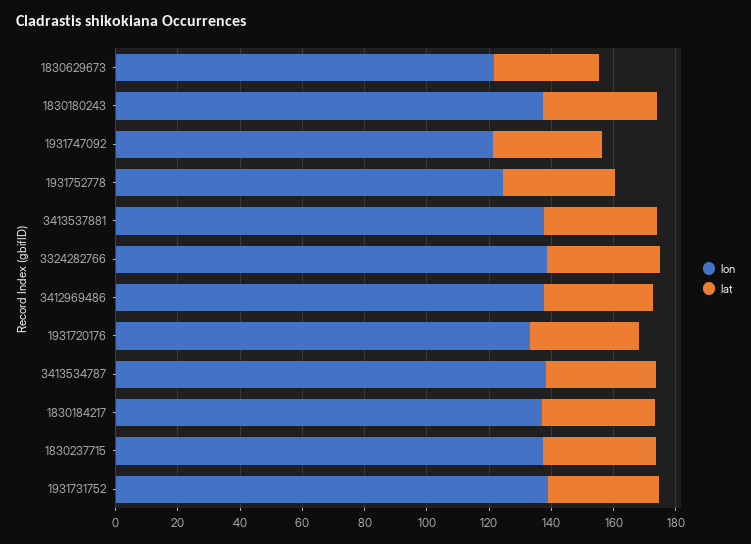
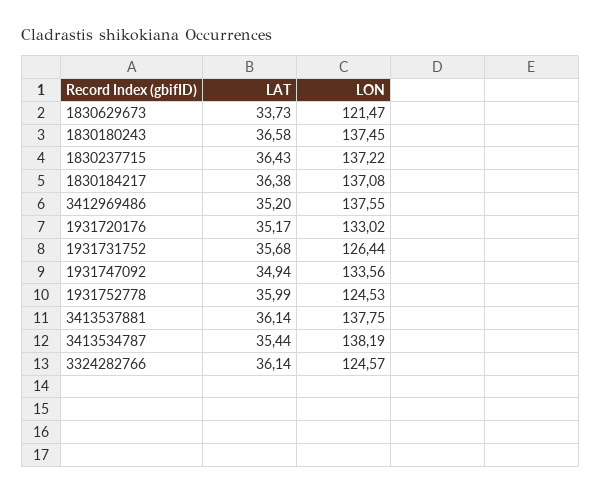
lon, 1931747092: 120 -> 133.56
lon, 3324282766: 140 -> 124.57
lon, 1931731752: 140 -> 126.44

